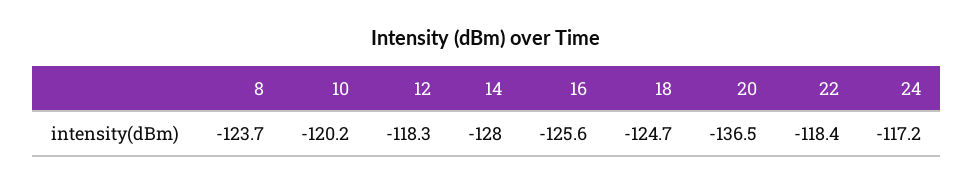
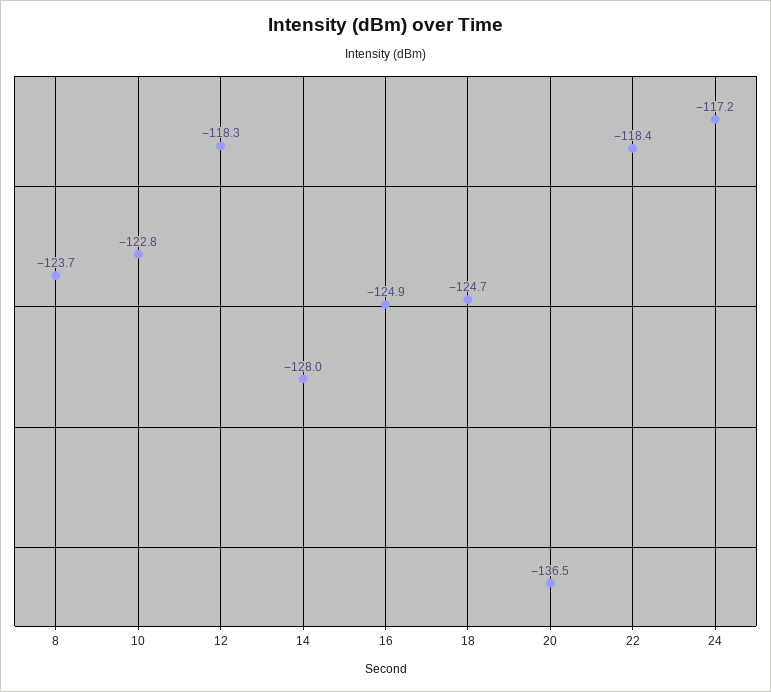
10: -120.2 -> -122.8
16: -125.6 -> -124.9

